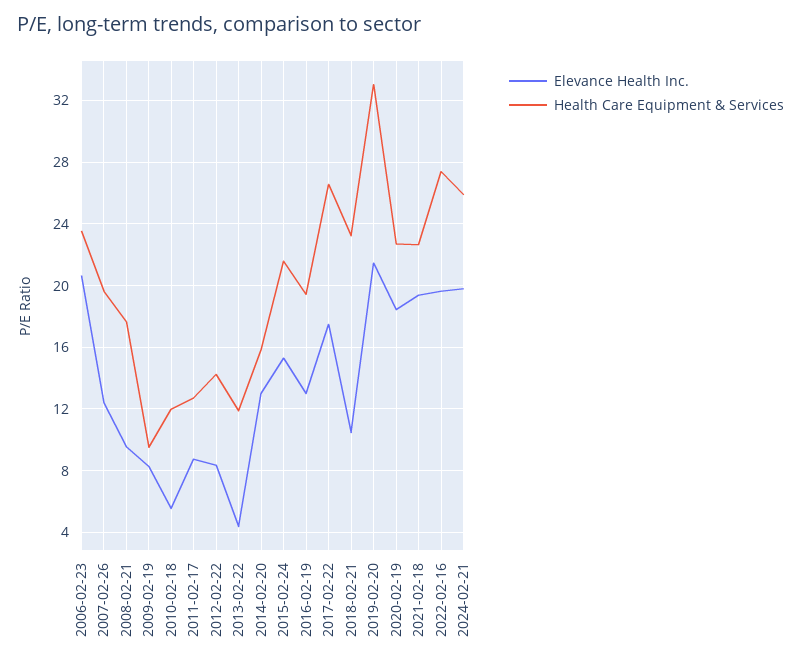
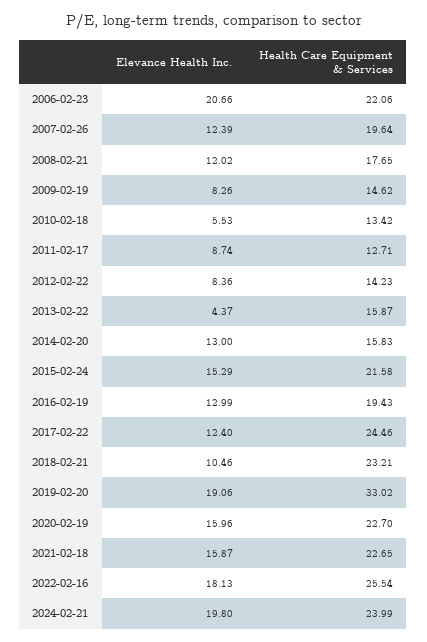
Health Care Equipment & Services, 2006-02-23: 23.5 -> 22.06
Elevance Health Inc., 2008-02-21: 9.5 -> 12.02
Health Care Equipment & Services, 2009-02-19: 9.5 -> 14.62
Health Care Equipment & Services, 2010-02-18: 12 -> 13.42
Health Care Equipment & Services, 2013-02-22: 12 -> 15.87
Elevance Health Inc., 2017-02-22: 17.5 -> 12.4
Health Care Equipment & Services, 2017-02-22: 26.5 -> 24.46
Elevance Health Inc., 2019-02-20: 21.5 -> 19.06
Elevance Health Inc., 2020-02-19: 18.5 -> 15.96
Elevance Health Inc., 2021-02-18: 19.5 -> 15.87
Elevance Health Inc., 2022-02-16: 19.5 -> 18.13
Health Care Equipment & Services, 2022-02-16: 27.5 -> 25.54
Health Care Equipment & Services, 2024-02-21: 26 -> 23.99

